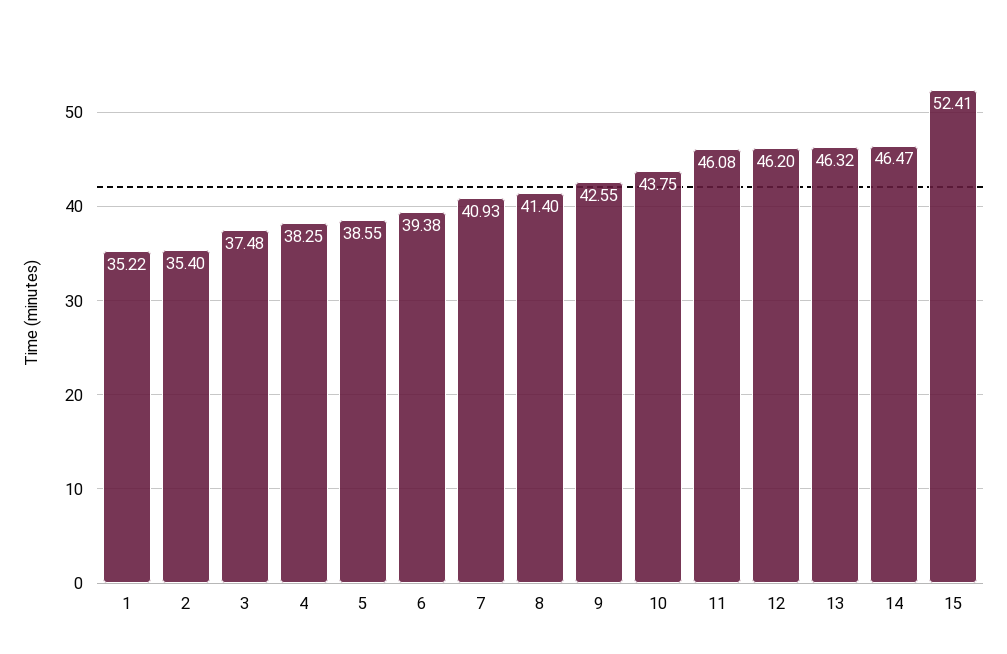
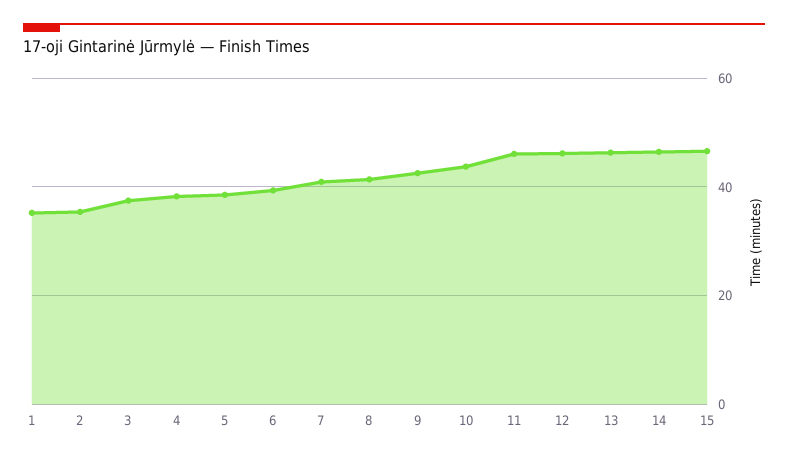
15: 52.41 -> 46

